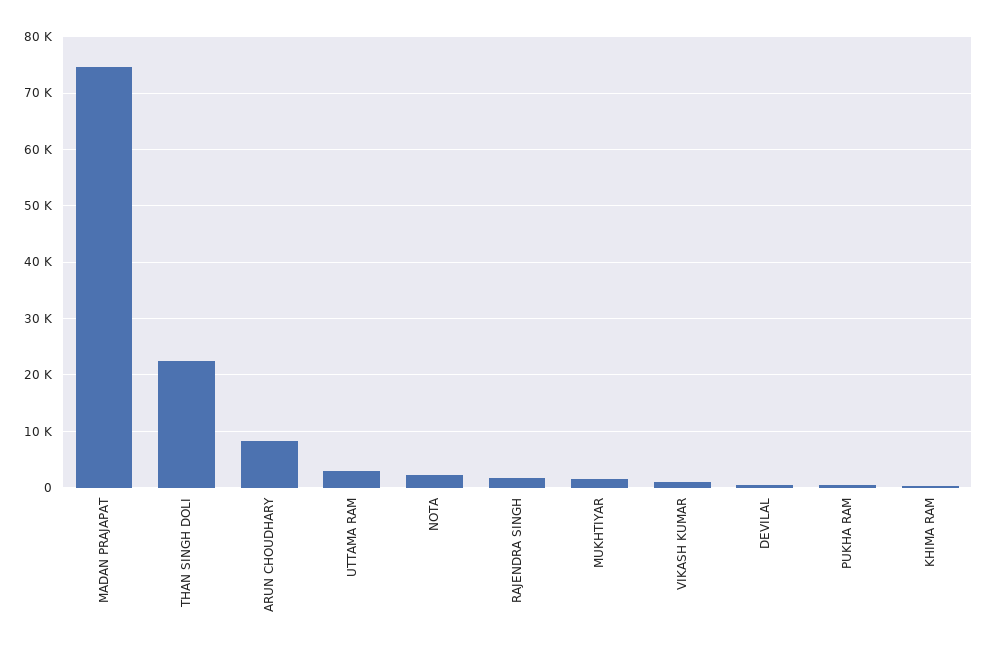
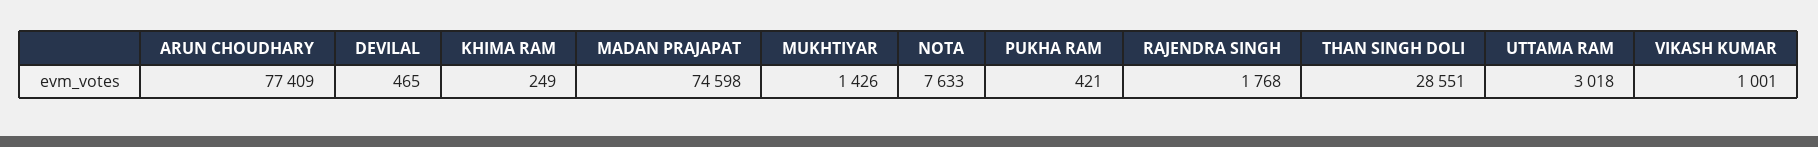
THAN SINGH DOLI: 22000 -> 28551
ARUN CHOUDHARY: 8000 -> 77409
NOTA: 2000 -> 7633

